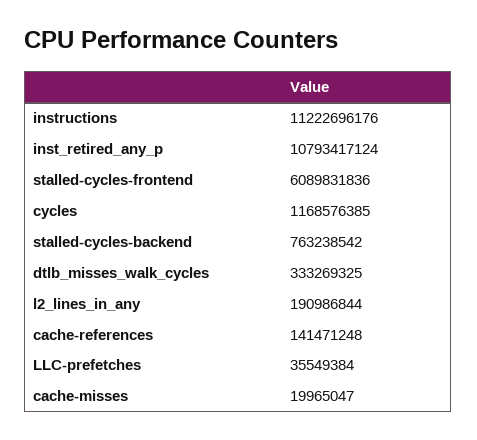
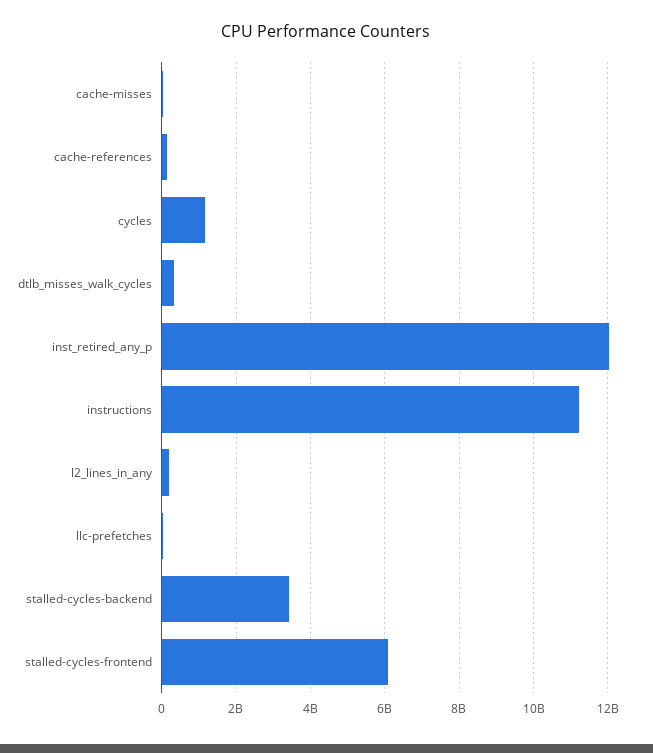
inst_retired_any_p: 10793417124 -> 12000000000
stalled-cycles-backend: 763238542 -> 3400000000

